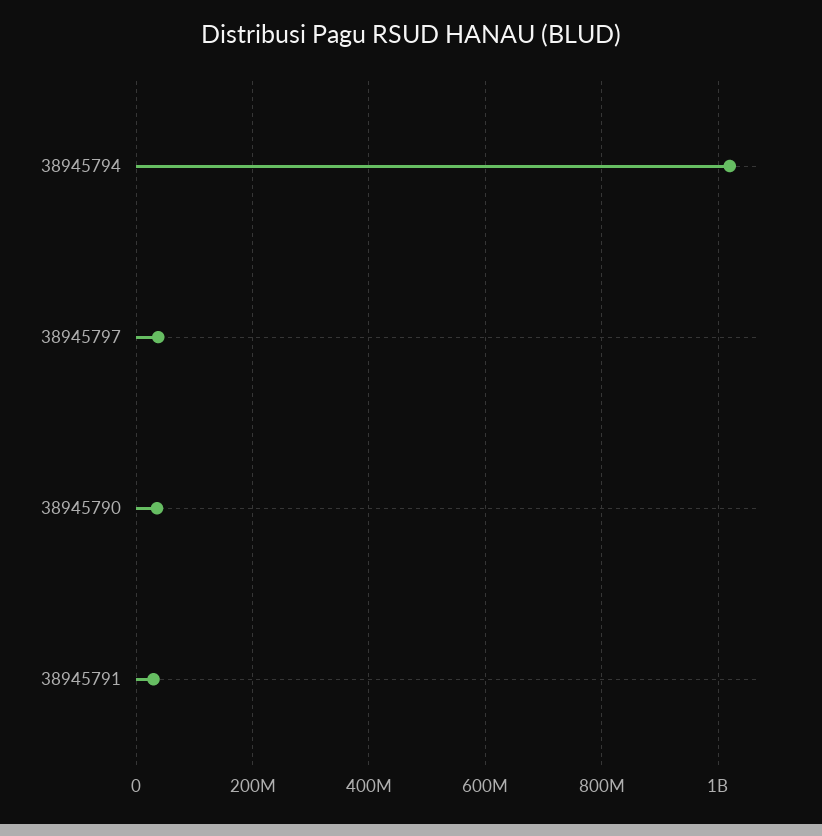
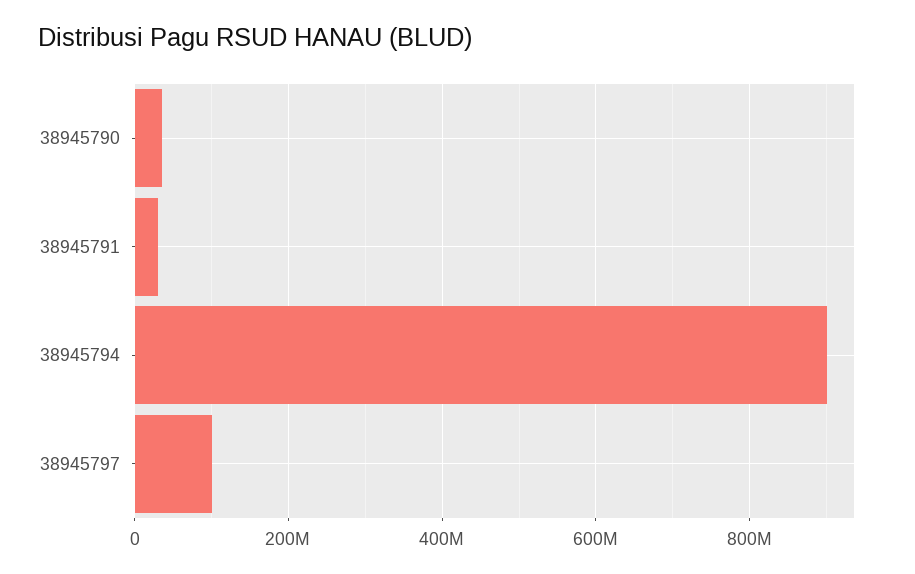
38945794: 1020000000 -> 900000000
38945797: 40000000 -> 100000000

